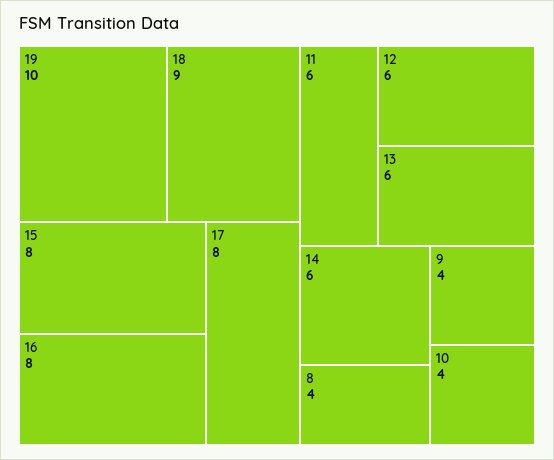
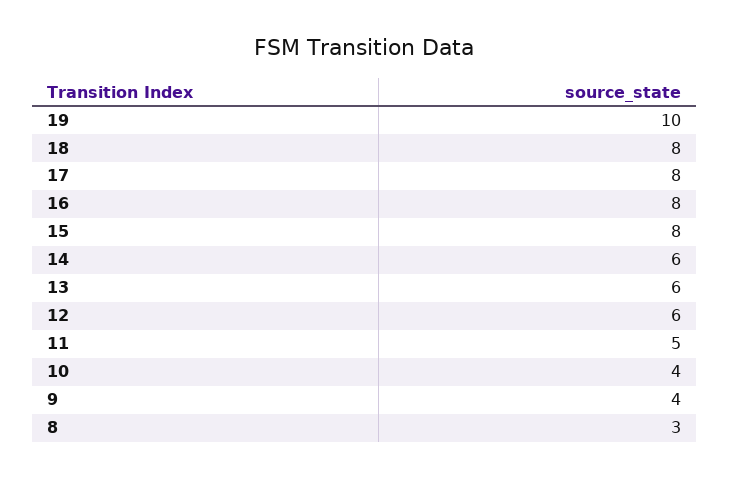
18: 9 -> 8
11: 6 -> 5
8: 4 -> 3

